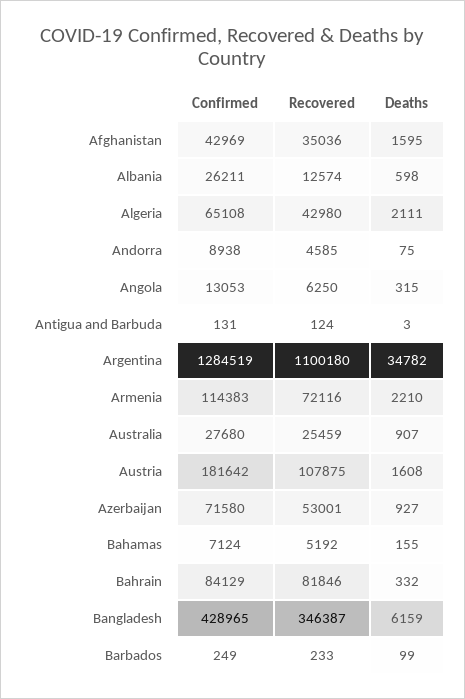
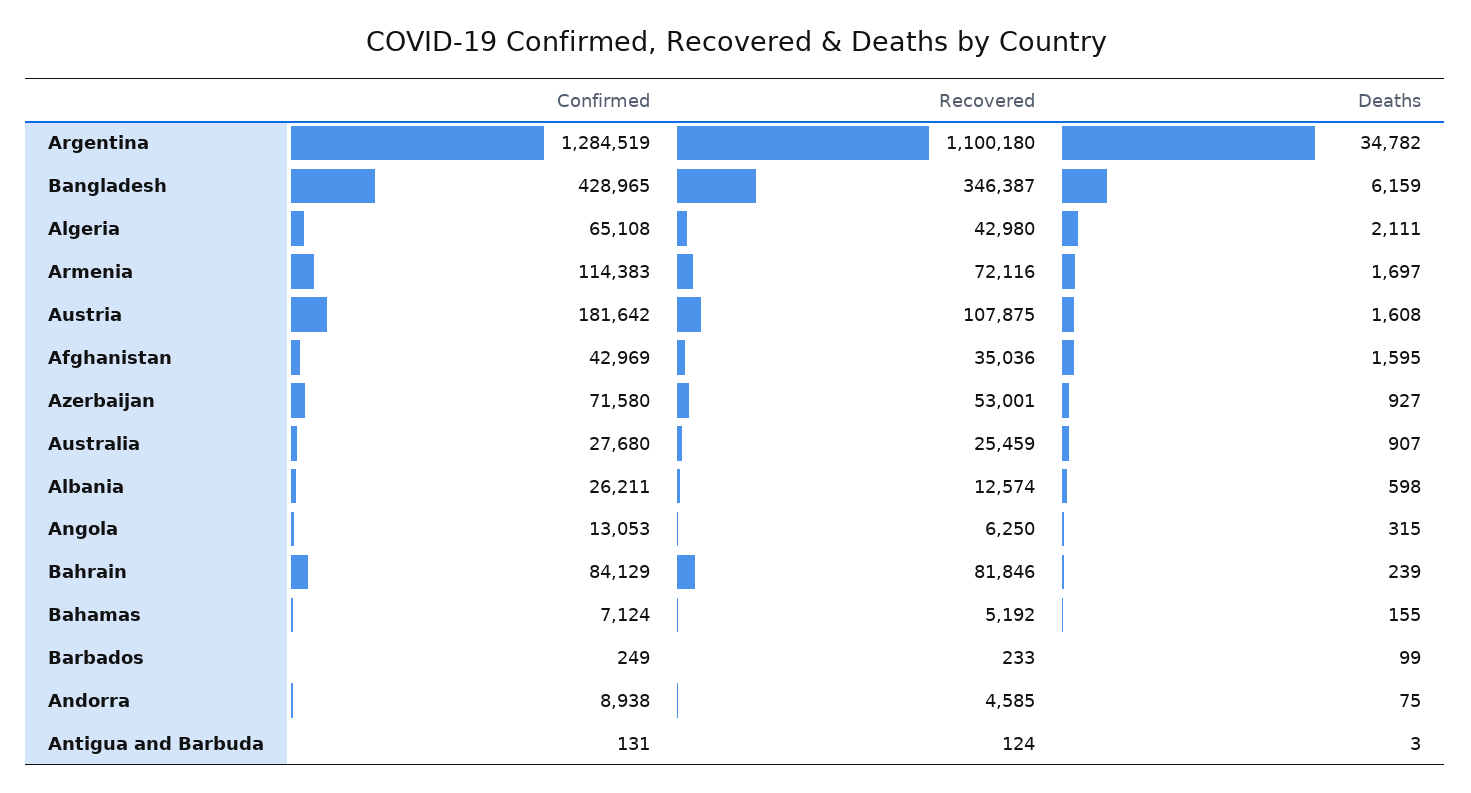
Deaths, Armenia: 2210 -> 1697
Deaths, Bahrain: 332 -> 239

